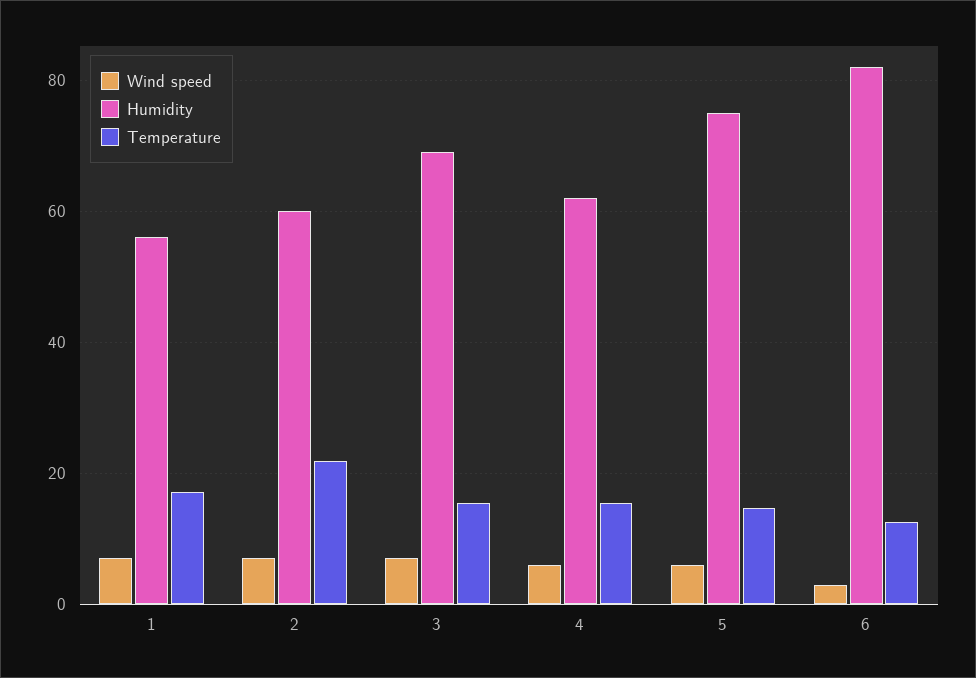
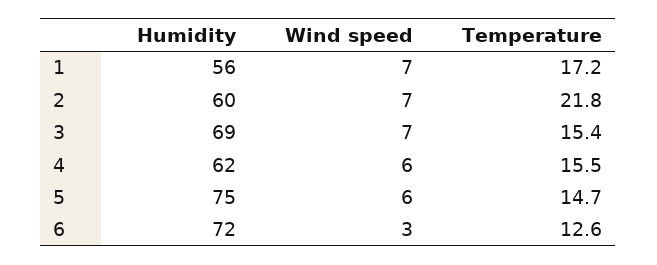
Humidity, 6: 82 -> 72

